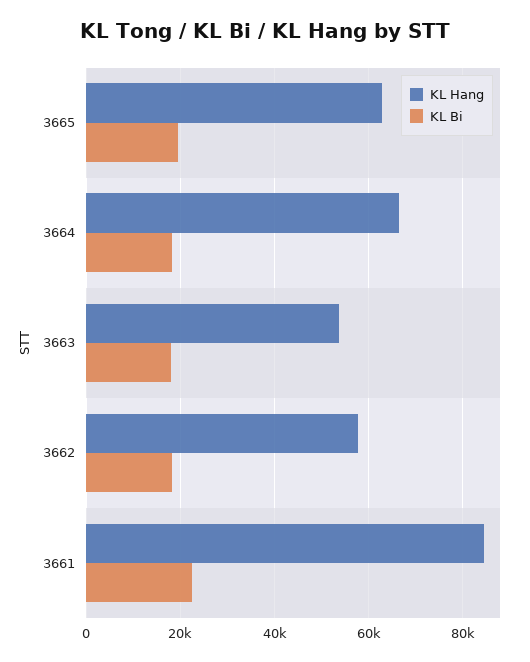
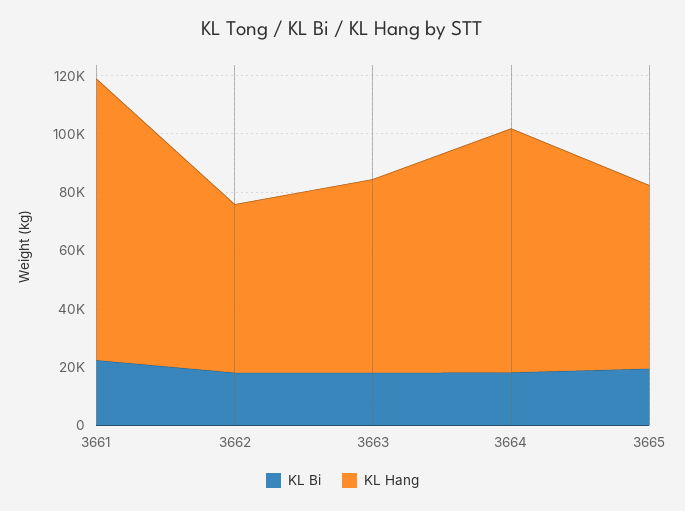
KL Hang, 3664: 66000 -> 85000
KL Hang, 3663: 54000 -> 65000
KL Hang, 3661: 84000 -> 95000

